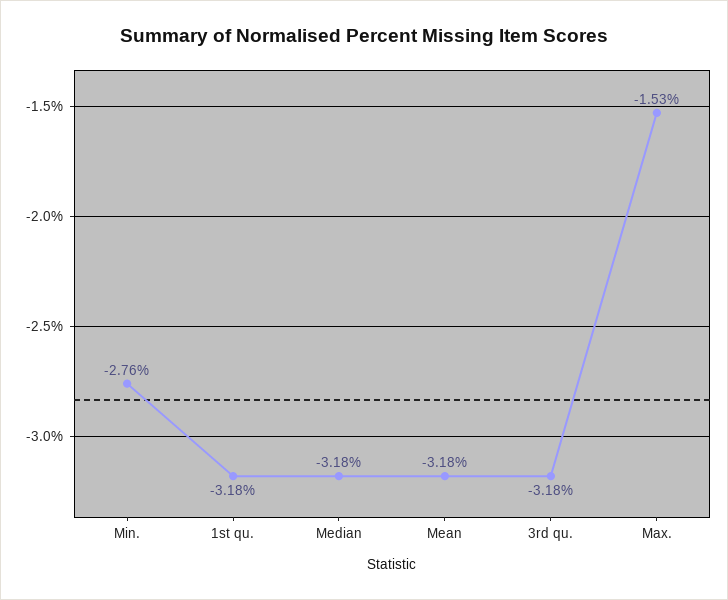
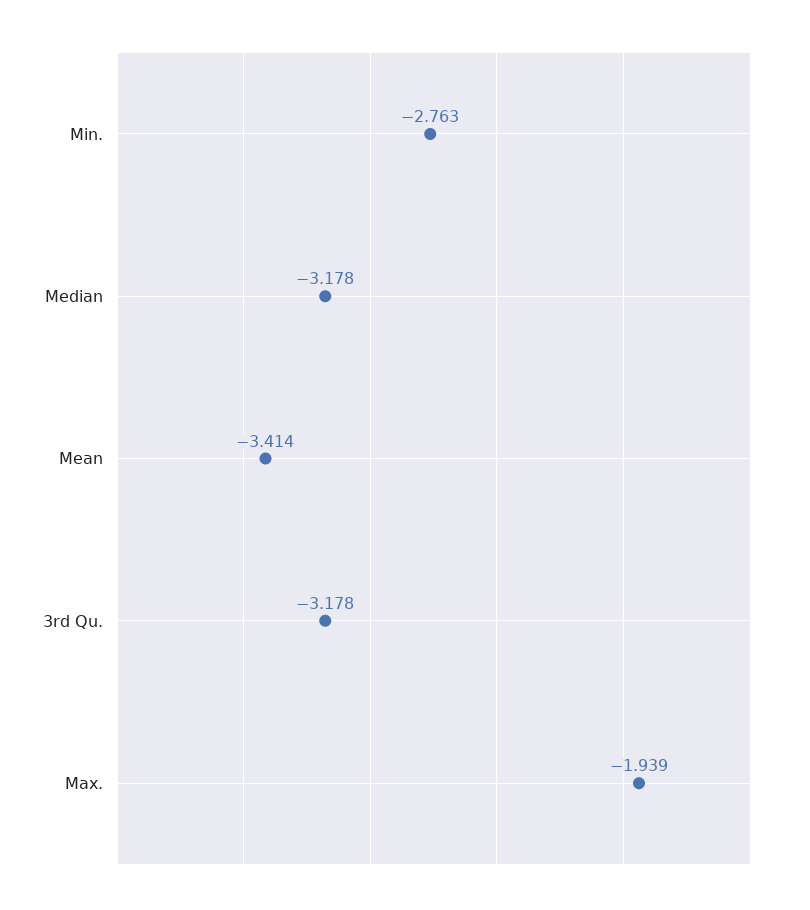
1st qu.: -3.18 -> none
Mean: -3.18 -> -3.414
Max.: -1.53 -> -1.939

